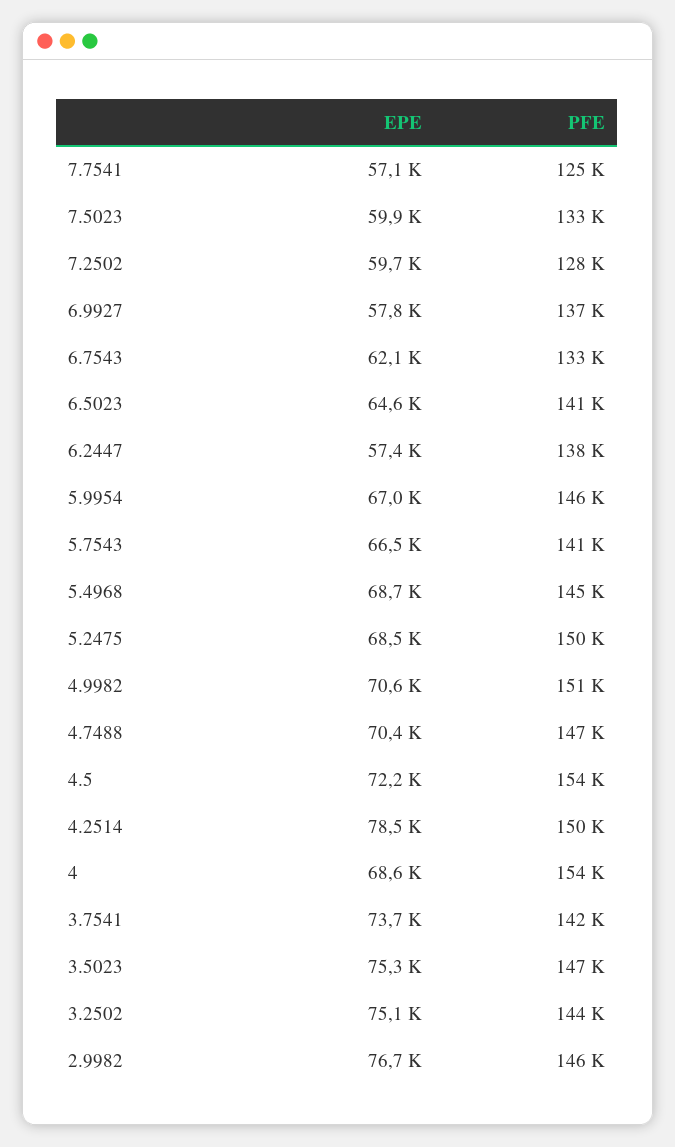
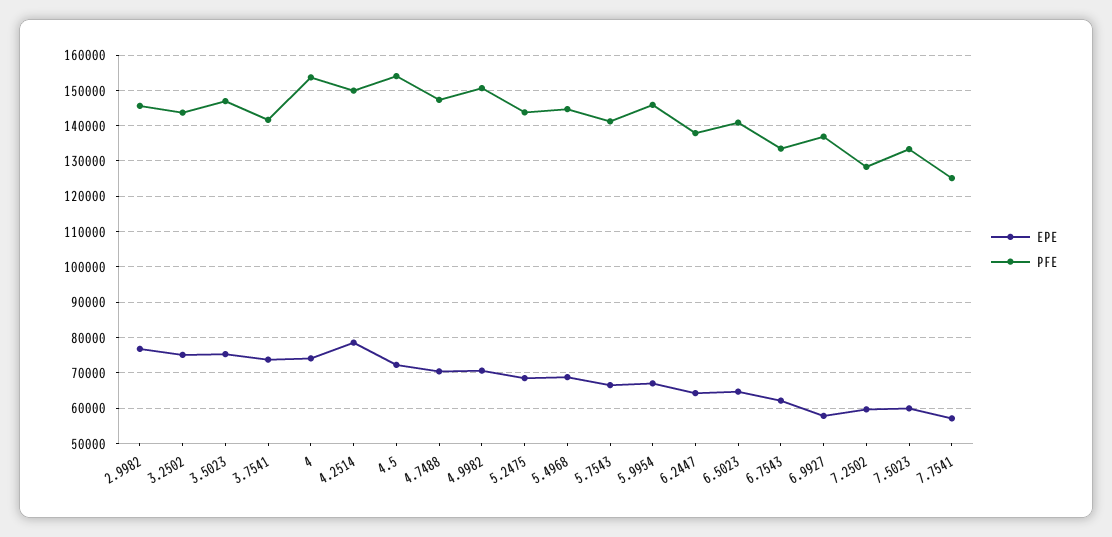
EPE, 6.2447: 57400 -> 64000
PFE, 5.2475: 150000 -> 144000
EPE, 4: 68600 -> 74000

